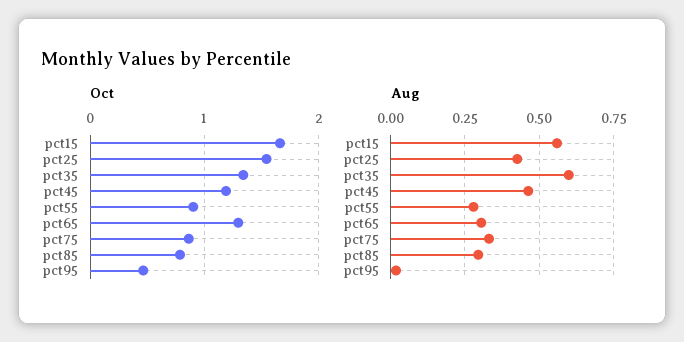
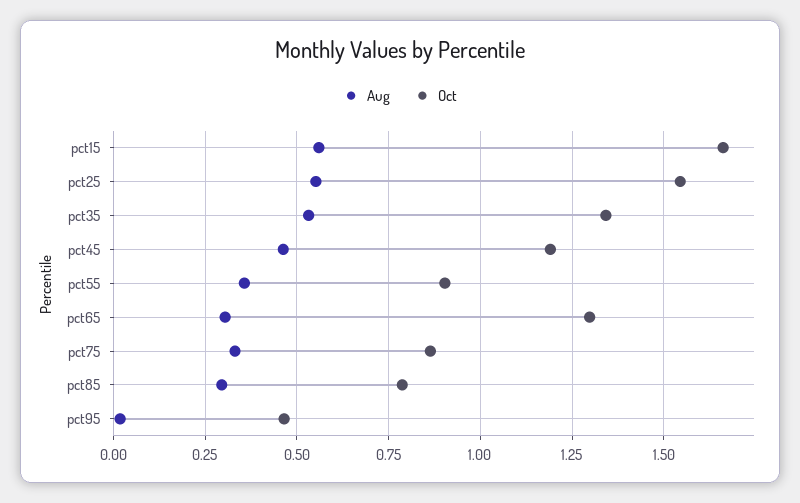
Aug, pct25: 0.425 -> 0.55
Aug, pct35: 0.6 -> 0.525
Aug, pct55: 0.275 -> 0.35

